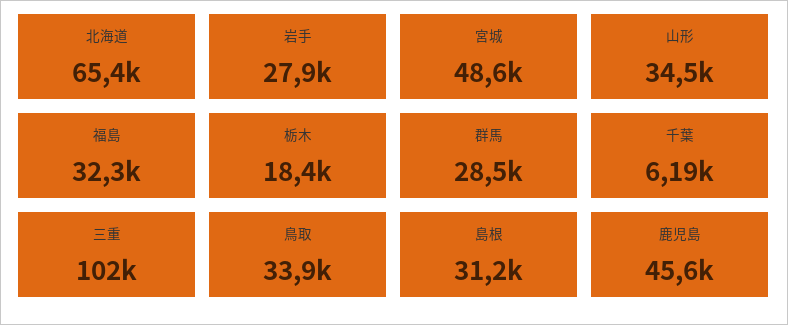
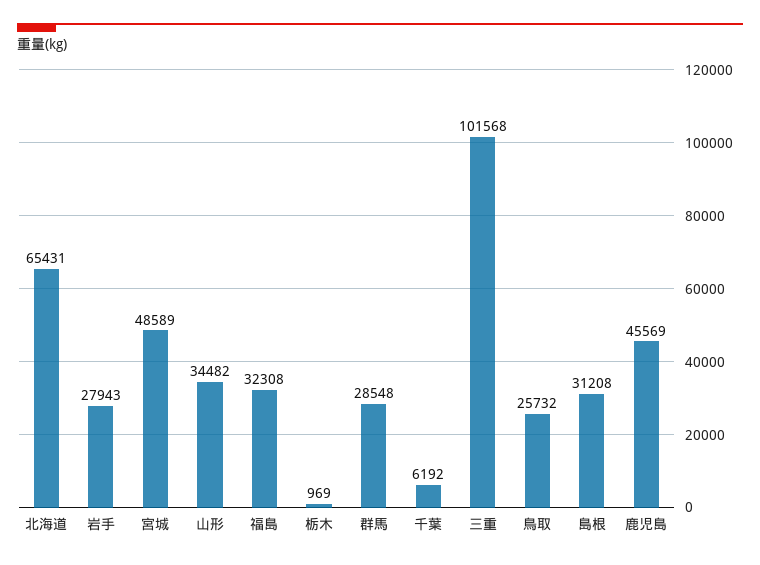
栃木: 18400 -> 969
鳥取: 33900 -> 25732

